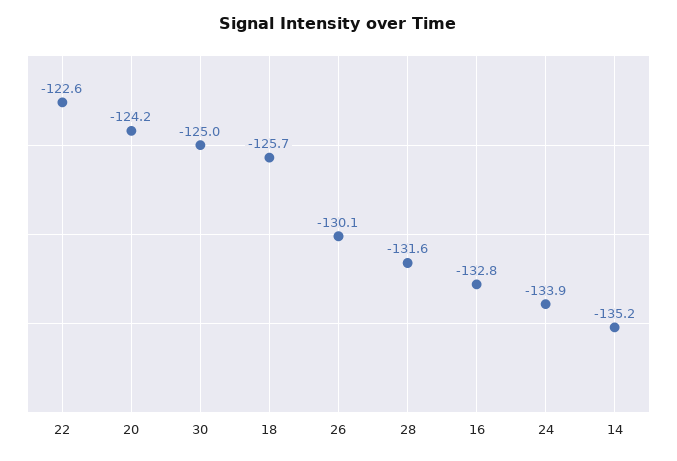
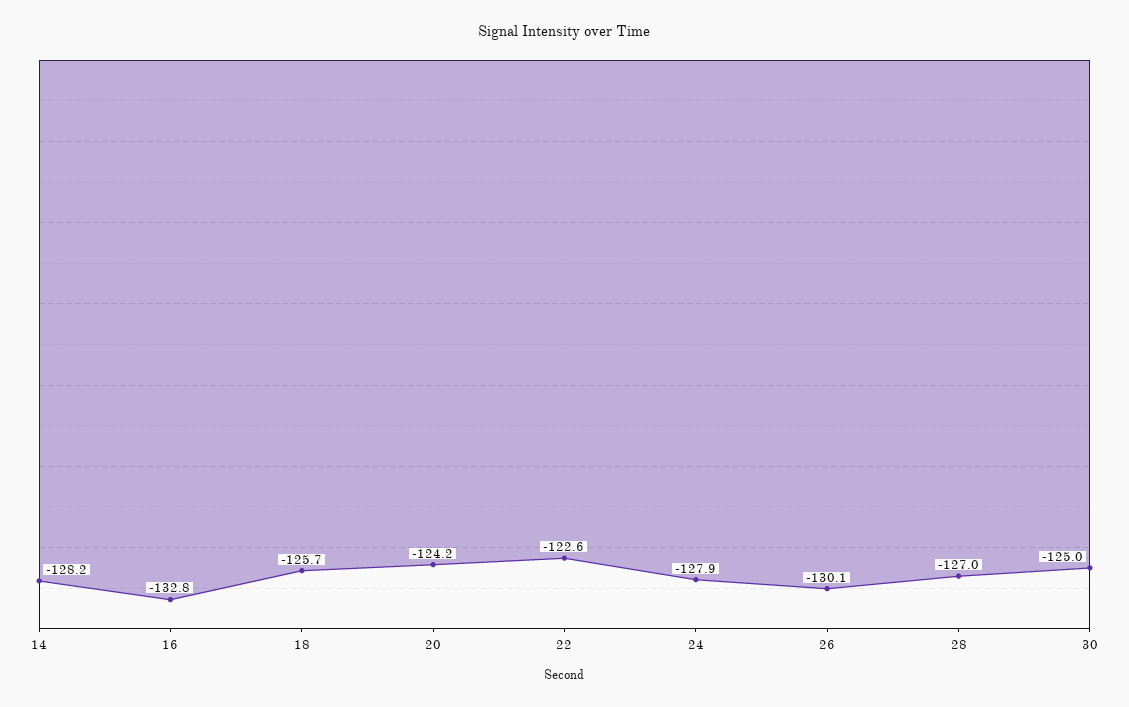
28: -131.6 -> -127
24: -133.9 -> -127.9
14: -135.2 -> -128.2

